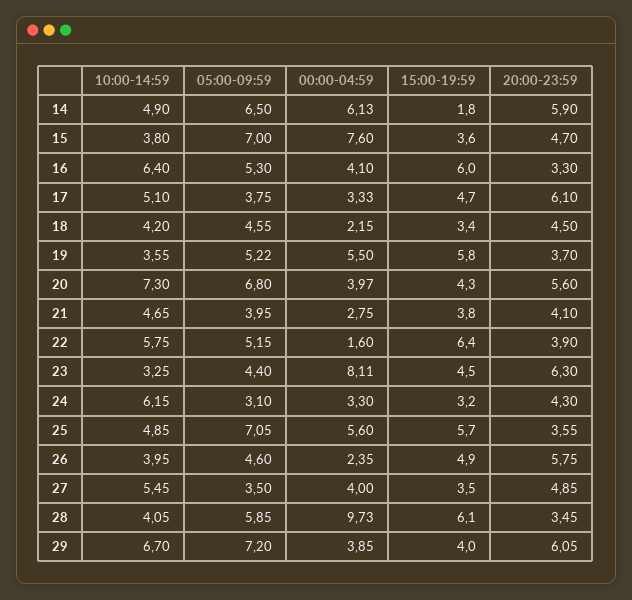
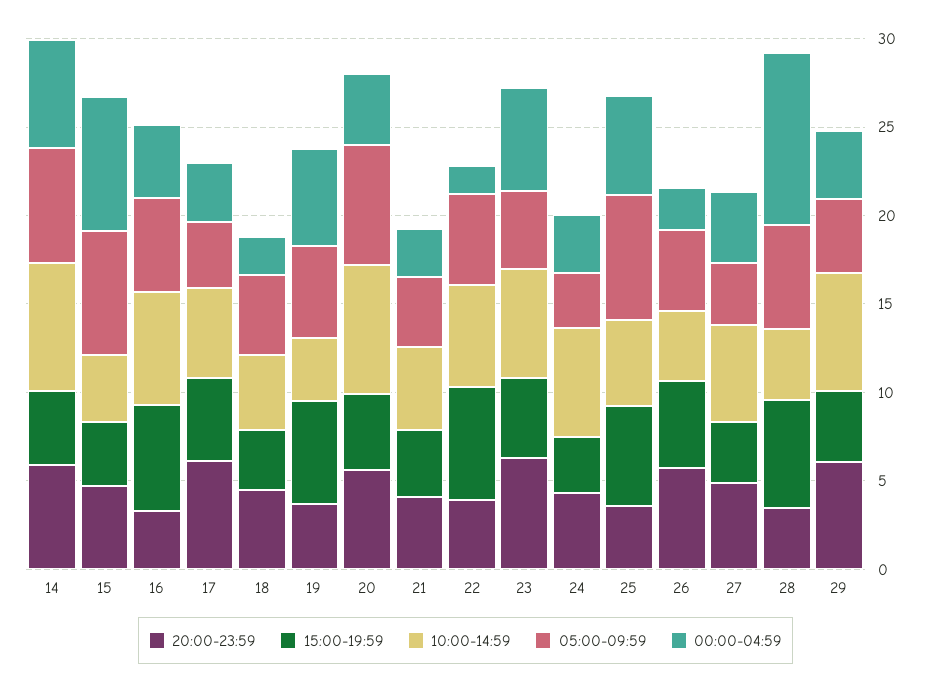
10:00-14:59, 14: 4.9 -> 7
15:00-19:59, 14: 1.8 -> 4
10:00-14:59, 23: 3.25 -> 6
00:00-04:59, 23: 8.11 -> 6
05:00-09:59, 29: 7.2 -> 4

